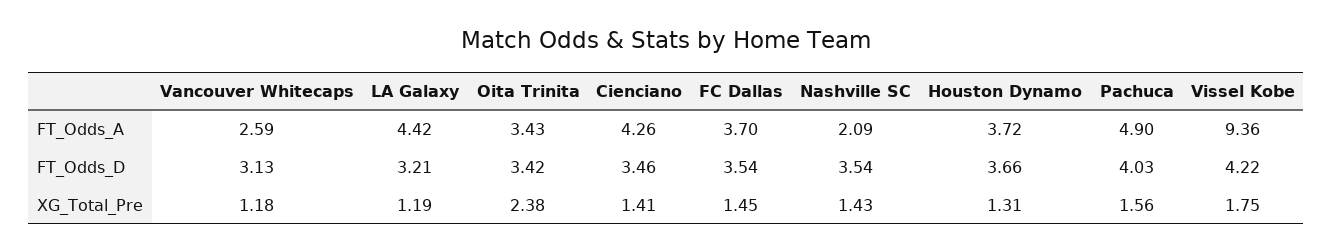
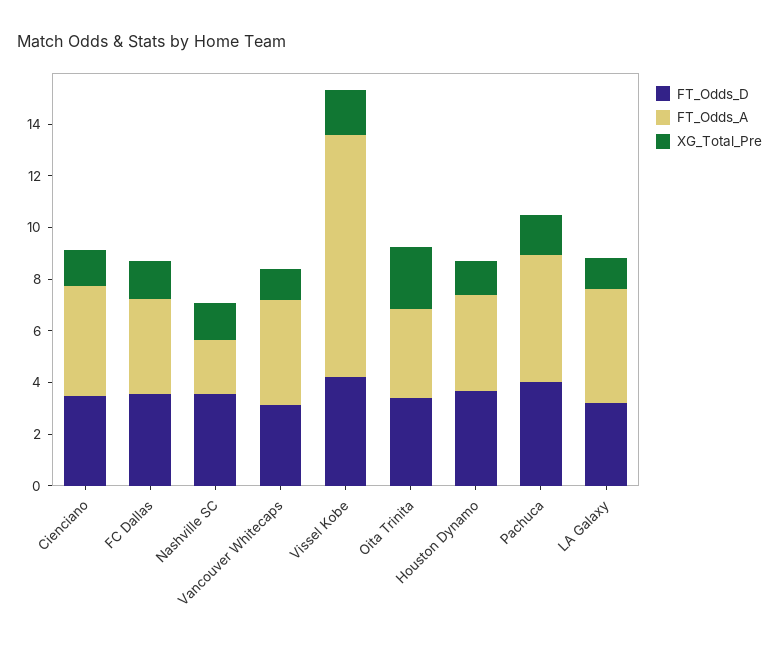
FT_Odds_A, Vancouver Whitecaps: 2.59 -> 4

